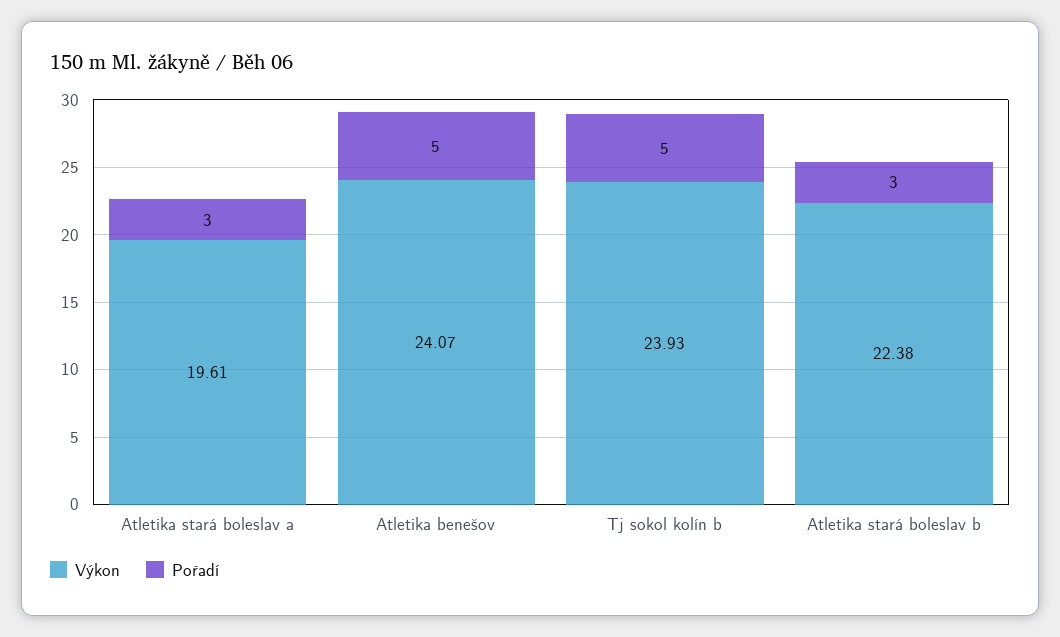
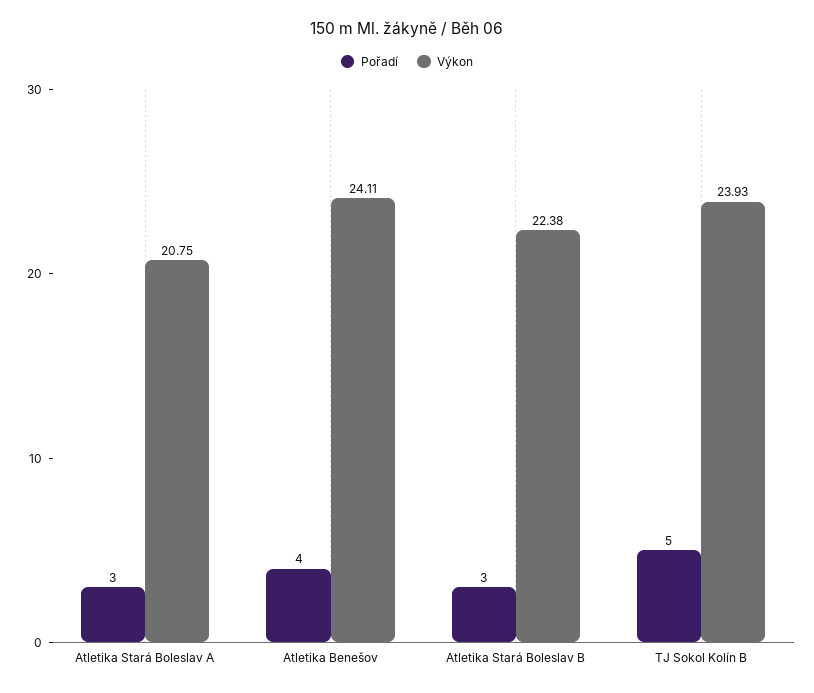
Výkon, Atletika stará boleslav a: 19.61 -> 20.75
Výkon, Atletika benešov: 24.07 -> 24.11
Pořadí, Atletika benešov: 5 -> 4

